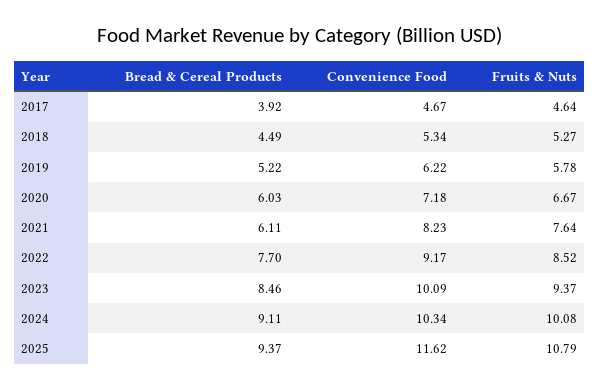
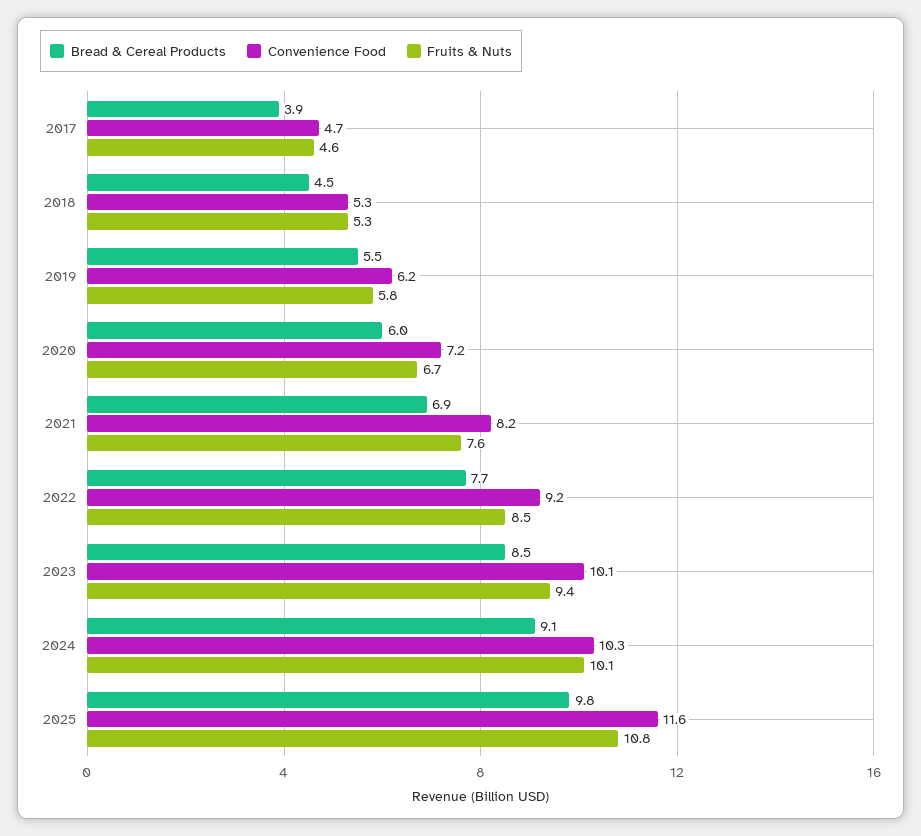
Bread & Cereal Products, 2019: 5.22 -> 5.5
Bread & Cereal Products, 2021: 6.11 -> 6.9
Bread & Cereal Products, 2025: 9.37 -> 9.8

